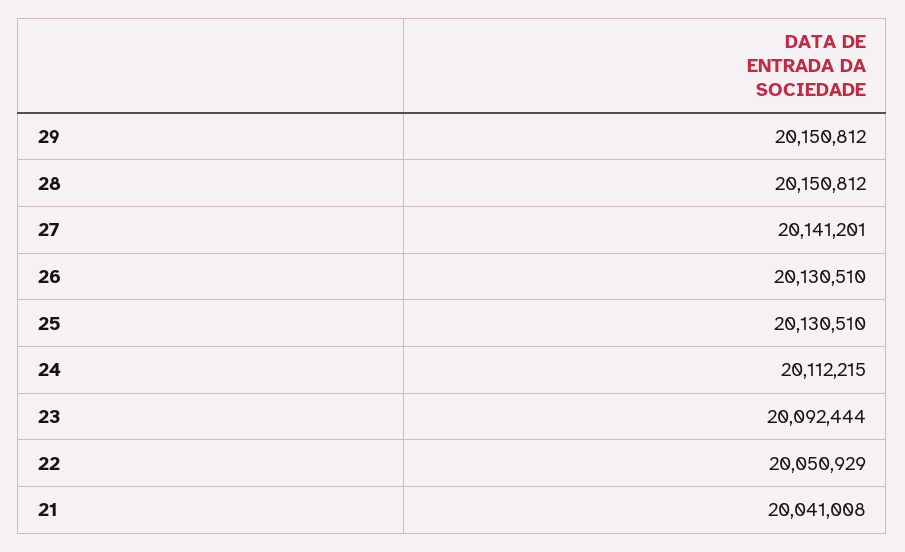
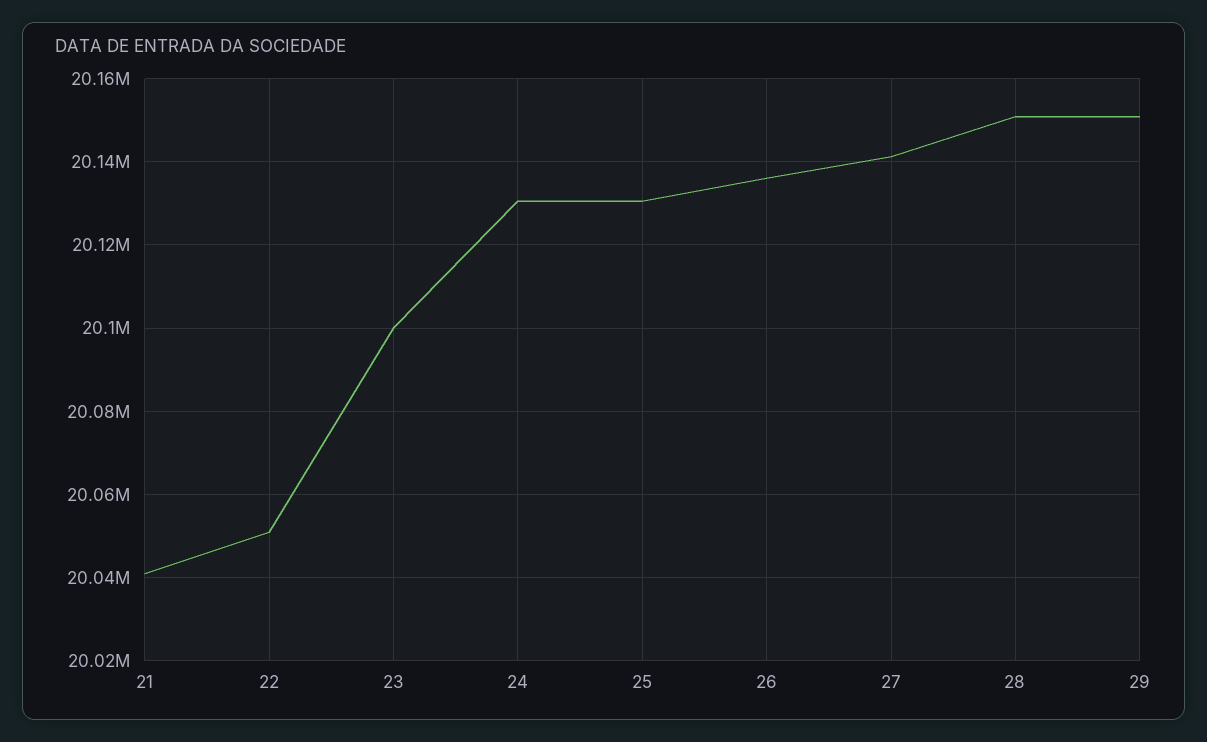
26: 20130510 -> 20136000
24: 20112215 -> 20130000
23: 20092444 -> 20100000

